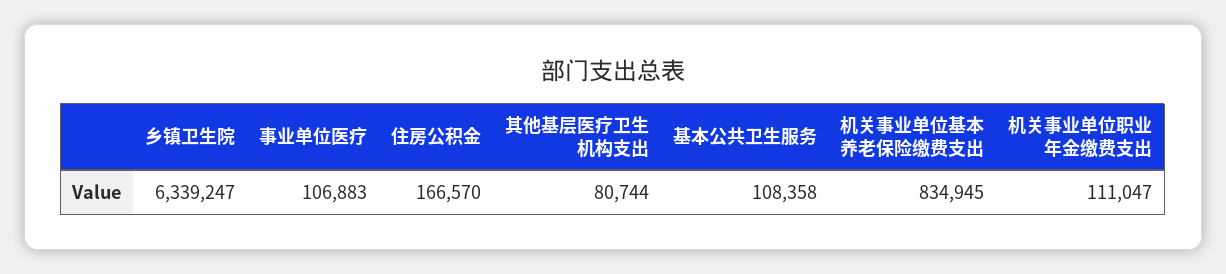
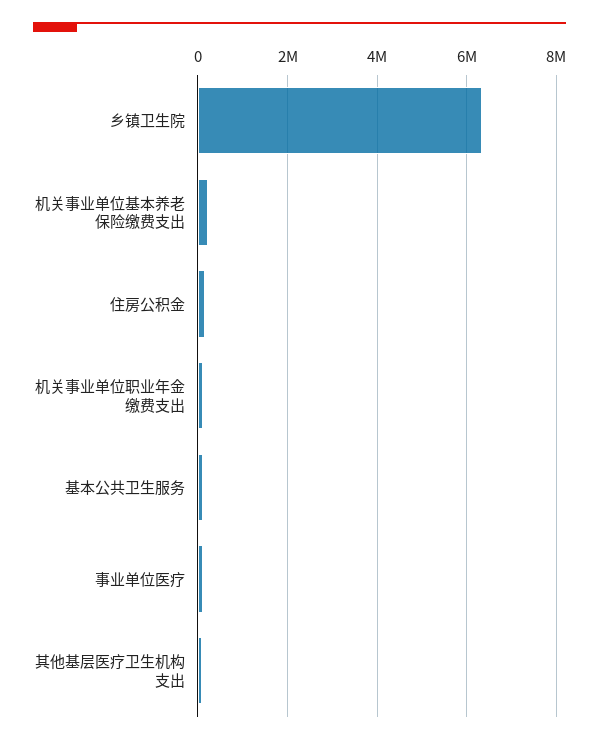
机关事业单位基本养老保险缴费支出: 834945 -> 200000

